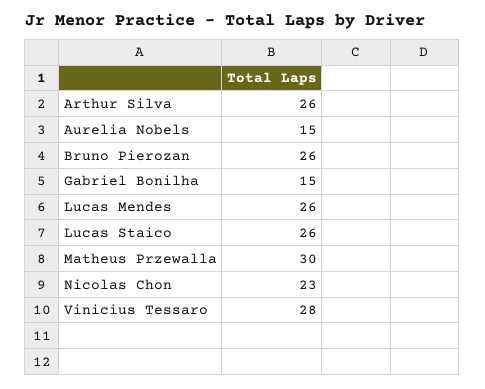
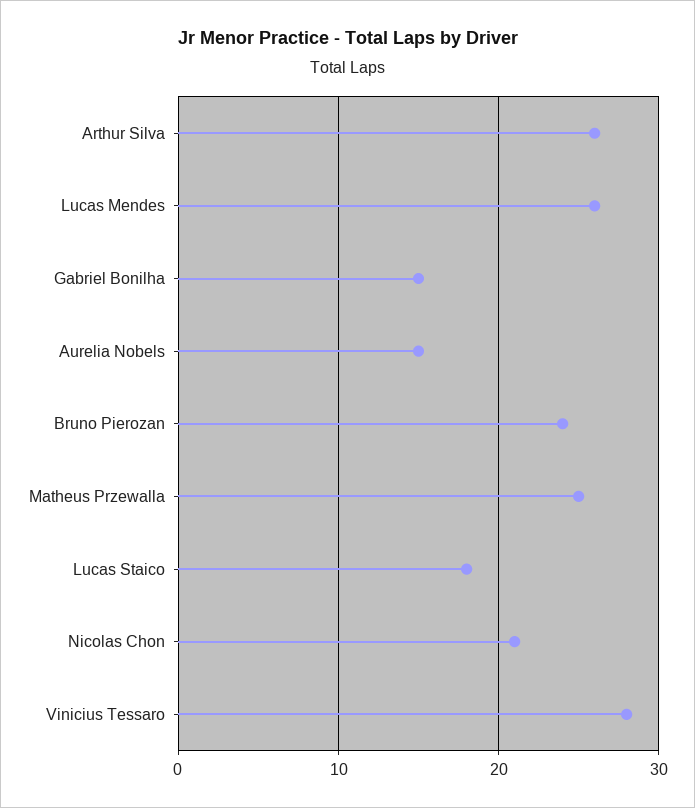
Bruno Pierozan: 26 -> 24
Lucas Staico: 26 -> 18
Matheus Przewalla: 30 -> 25
Nicolas Chon: 23 -> 21

